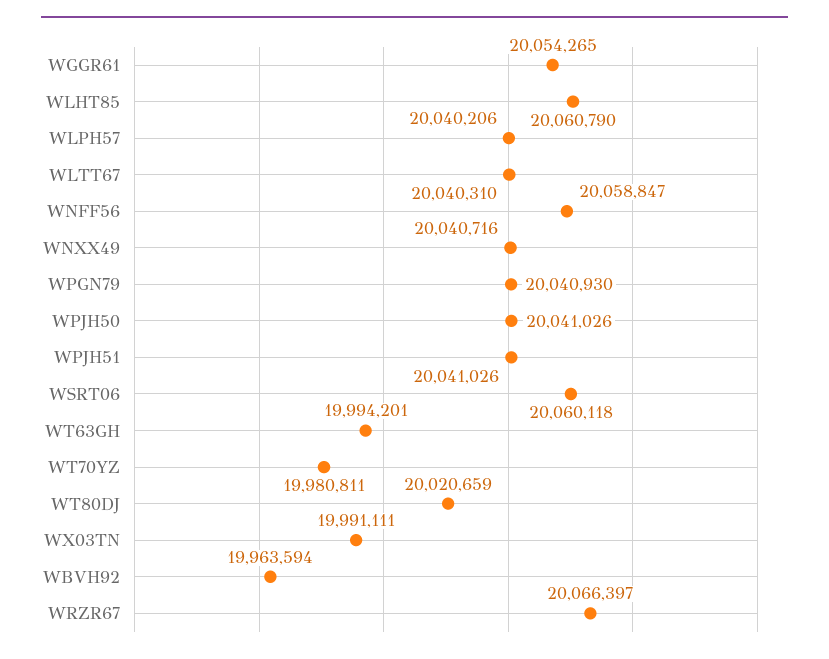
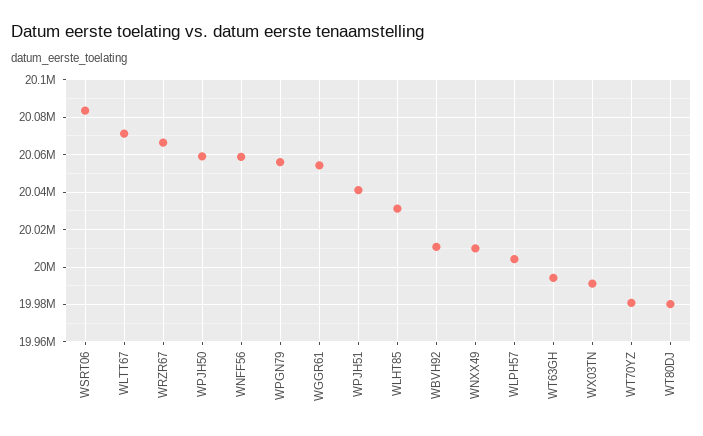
WLHT85: 20060790 -> 20030000
WLPH57: 20040206 -> 20005000
WLTT67: 20040310 -> 20070000
WNXX49: 20040716 -> 20010000
WPGN79: 20040930 -> 20055000
WPJH50: 20041026 -> 20060000
WSRT06: 20060118 -> 20085000
WT80DJ: 20020659 -> 19980000
WBVH92: 19963594 -> 20010000

